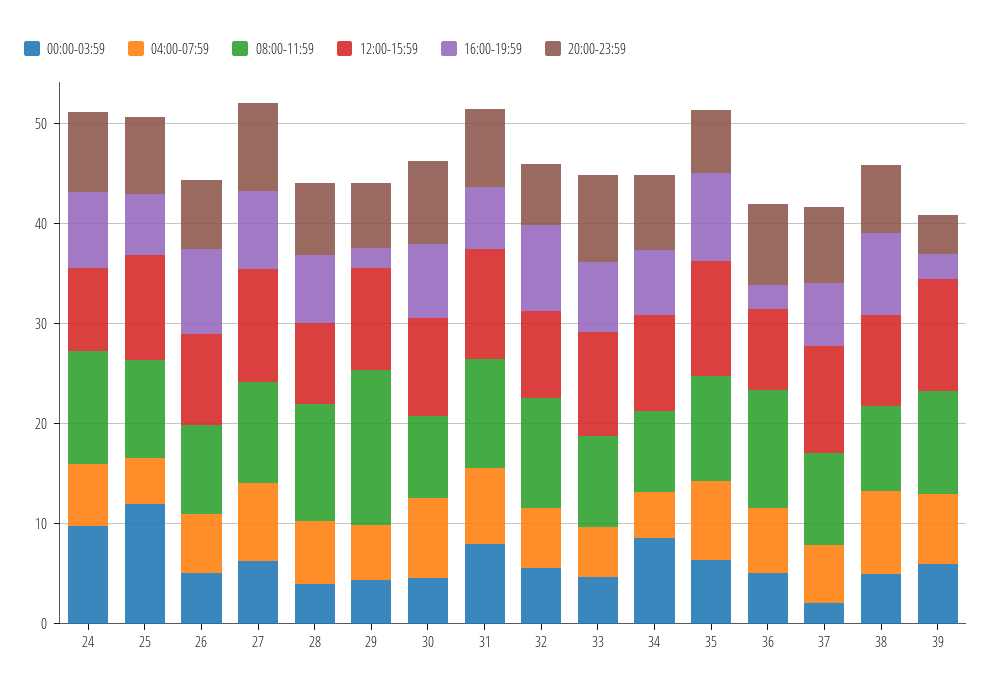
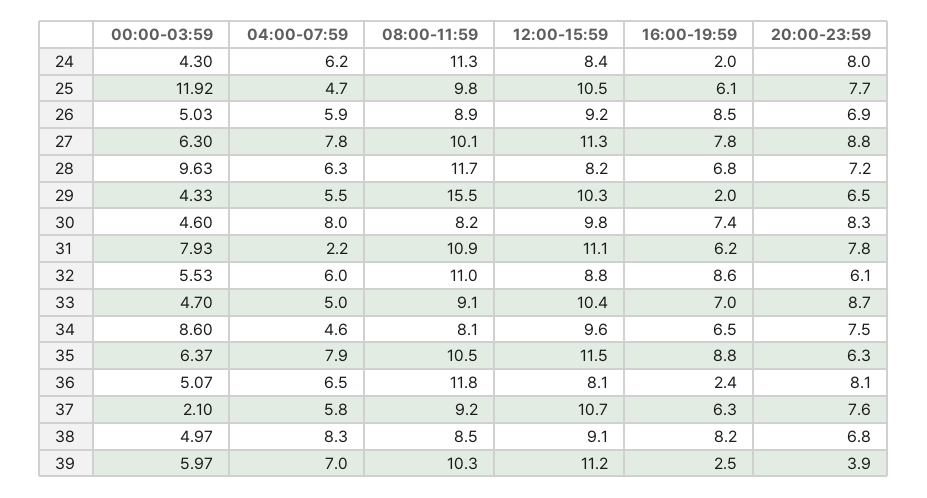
00:00-03:59, 24: 10 -> 4.3
16:00-19:59, 24: 8 -> 2
00:00-03:59, 28: 4 -> 9.63
04:00-07:59, 31: 8 -> 2.2

